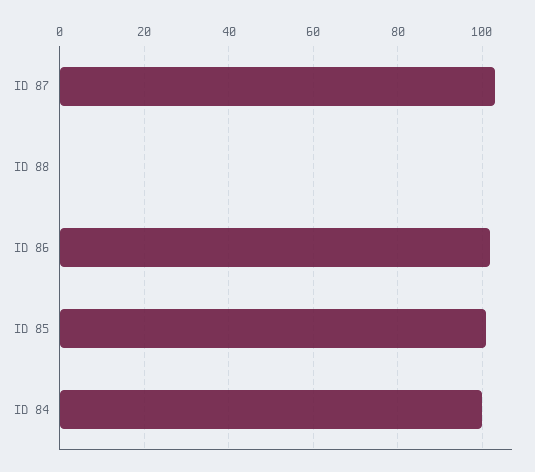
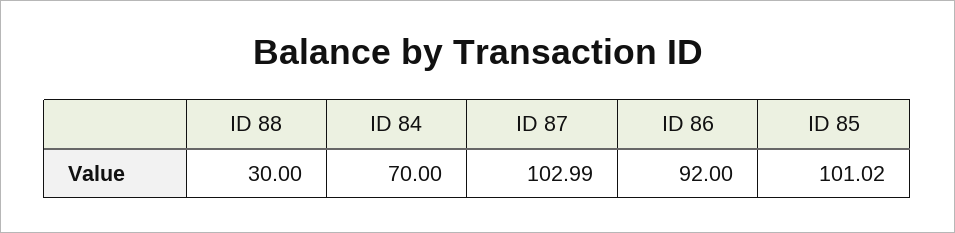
ID 88: 0 -> 30
ID 86: 102 -> 92
ID 84: 100 -> 70

